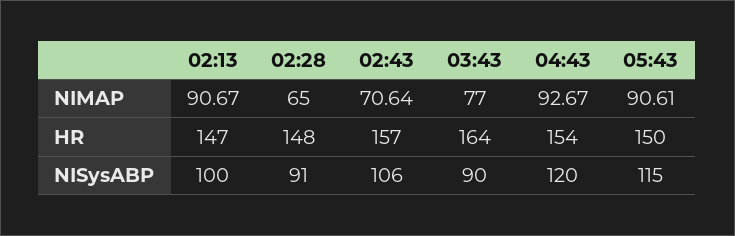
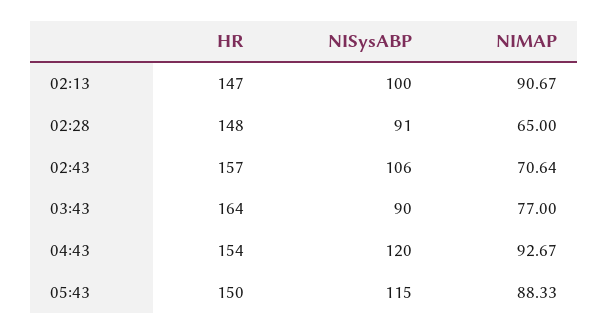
05:43, NIMAP: 90.61 -> 88.33

